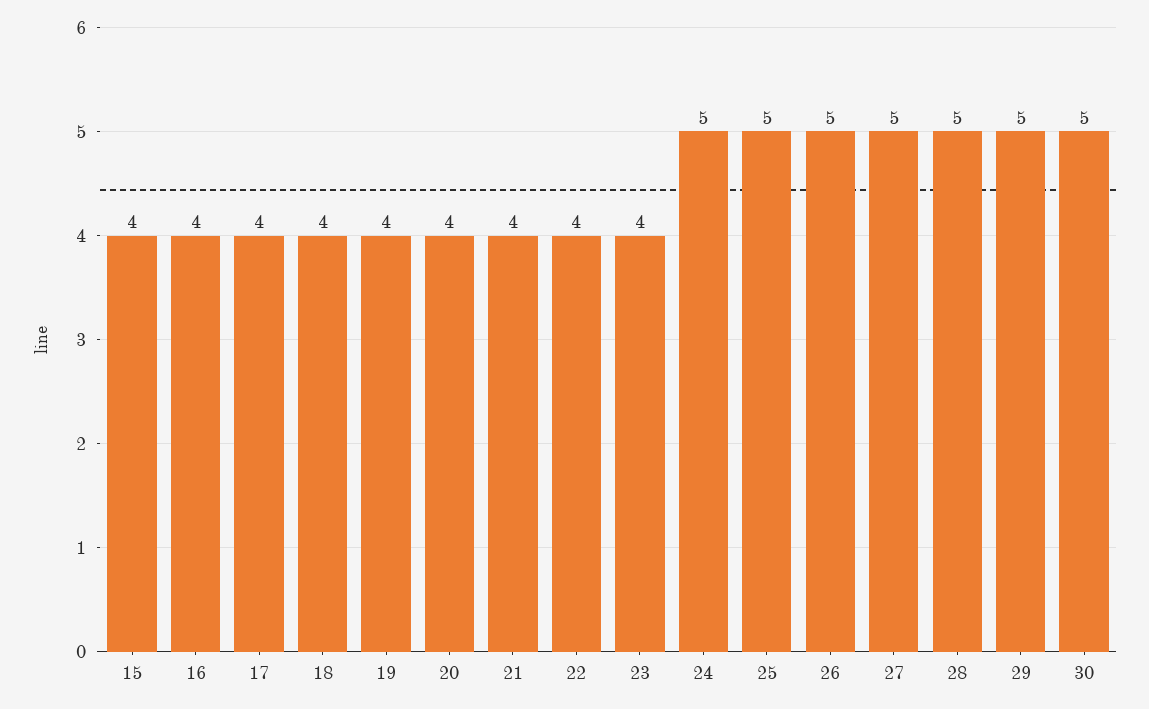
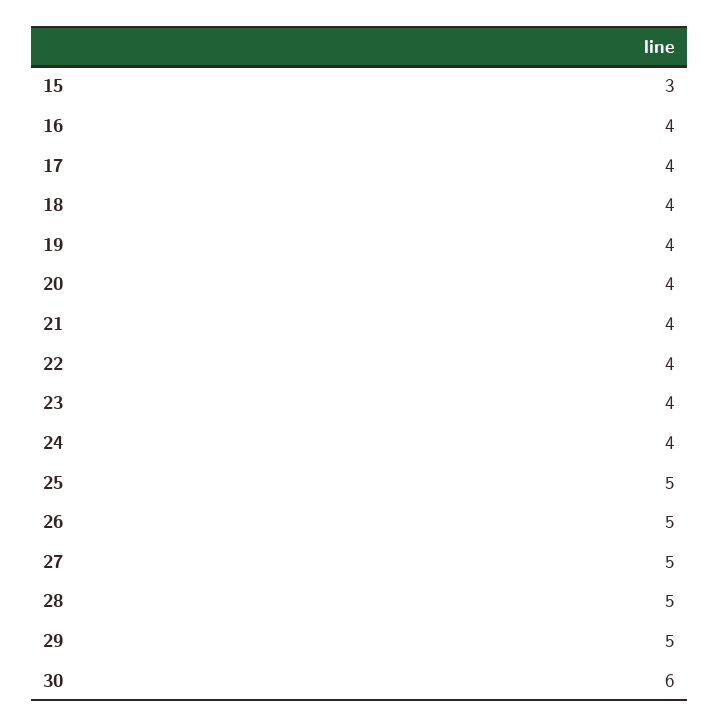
15: 4 -> 3
24: 5 -> 4
30: 5 -> 6

